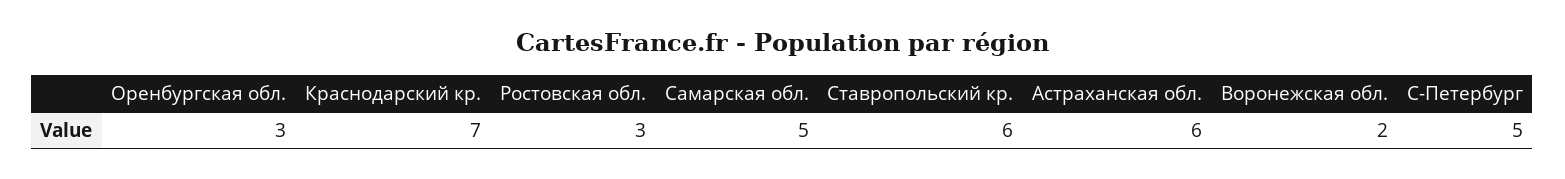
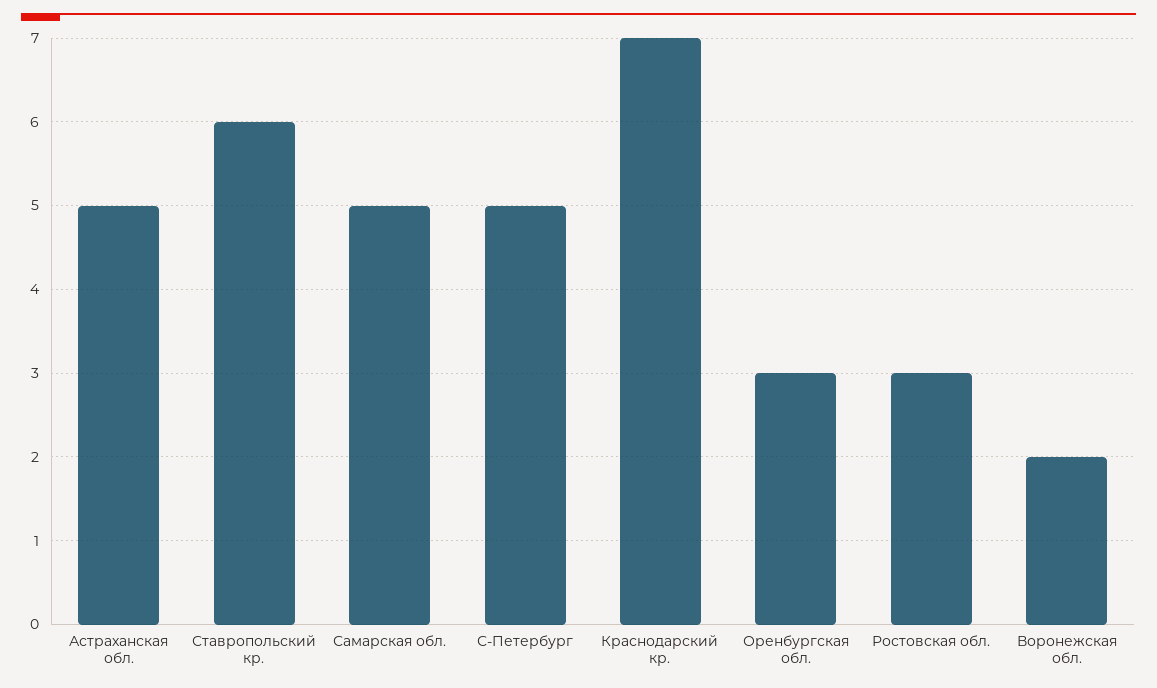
Астраханская обл.: 6 -> 5

